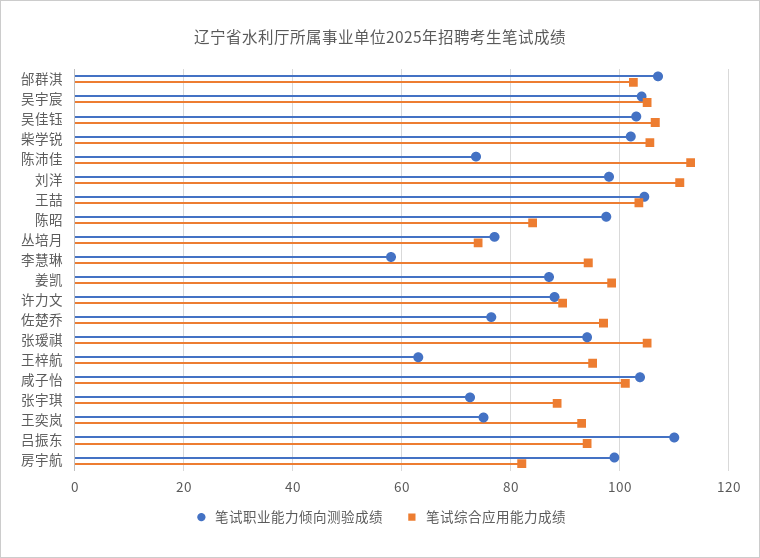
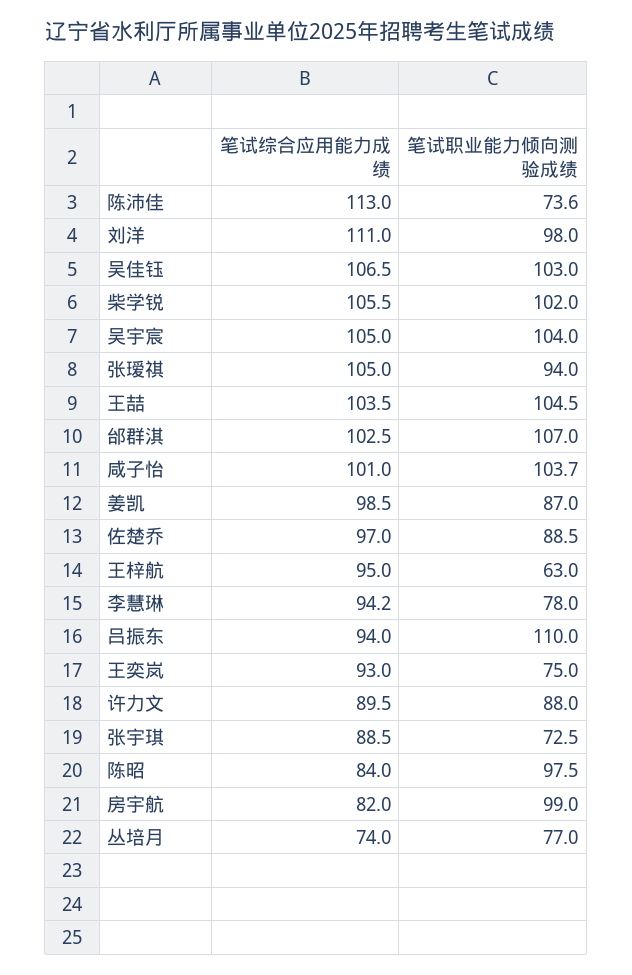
笔试职业能力倾向测验成绩, 李慧琳: 58 -> 78
笔试职业能力倾向测验成绩, 佐楚乔: 76 -> 88.5

